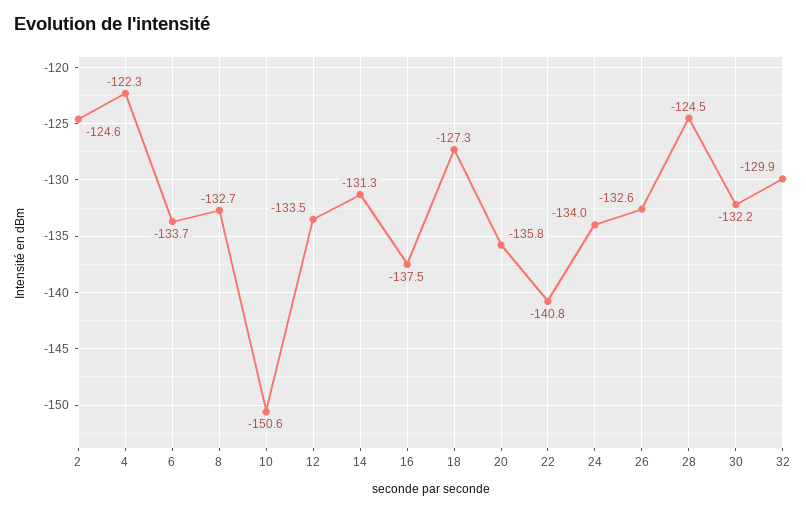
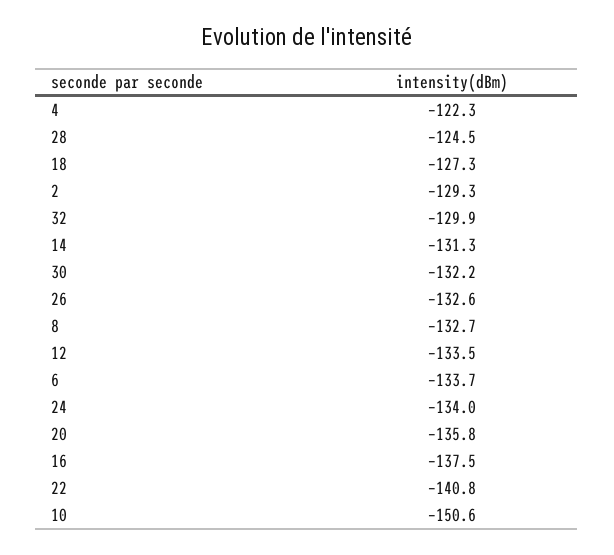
2: -124.6 -> -129.3

